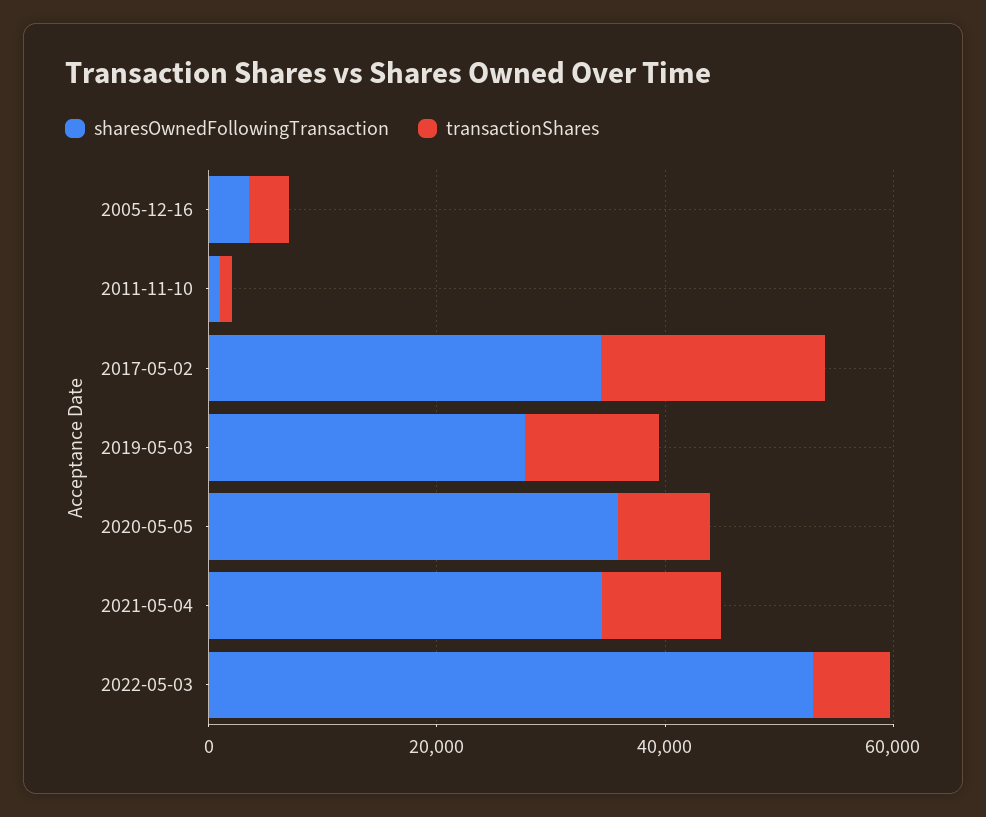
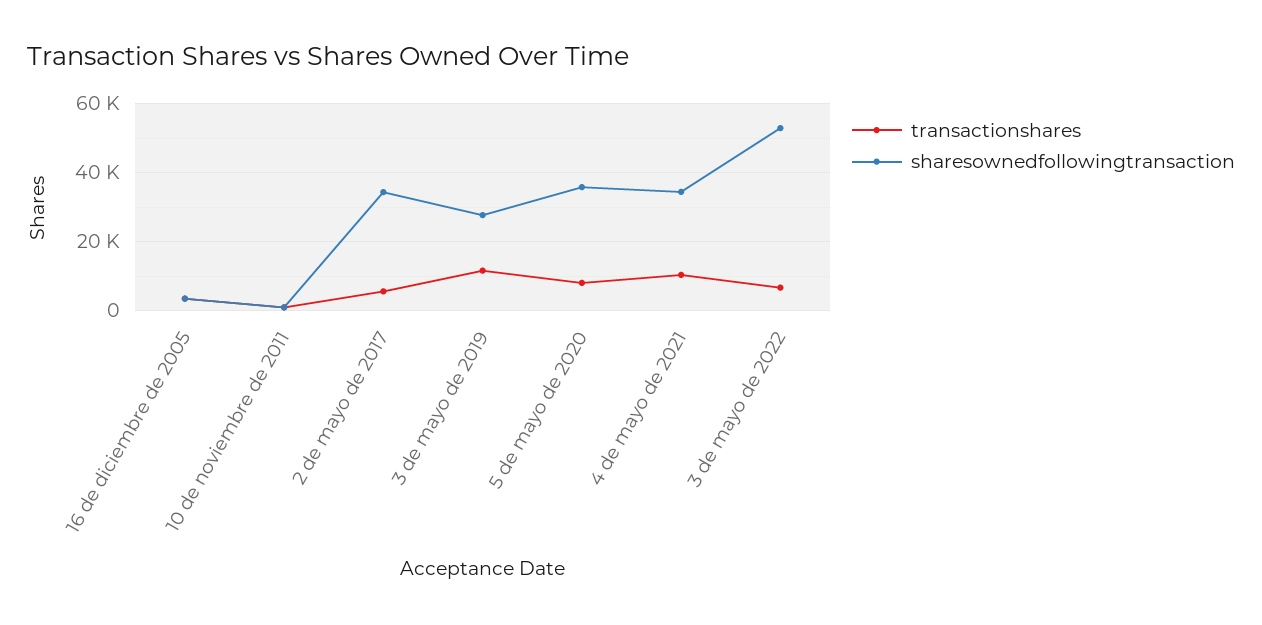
transactionShares, 2017-05-02: 20000 -> 6000

